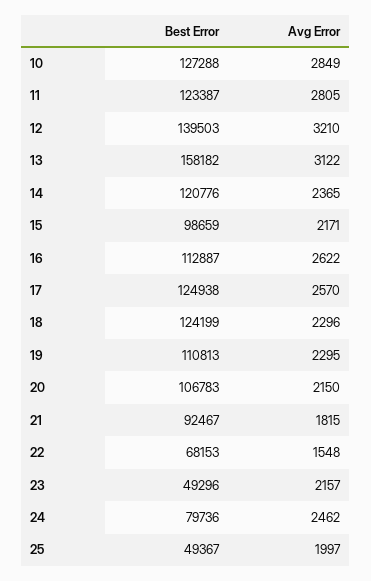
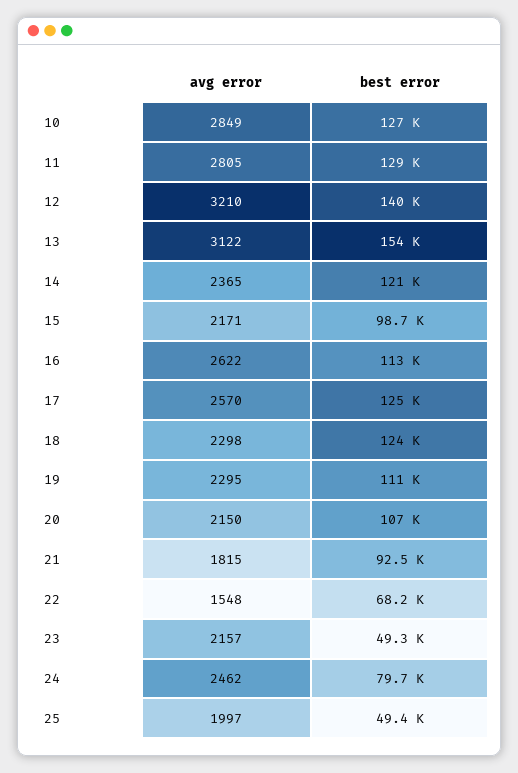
Best Error, 11: 123387 -> 129000
Best Error, 13: 158182 -> 154000
Avg Error, 18: 2296 -> 2298

